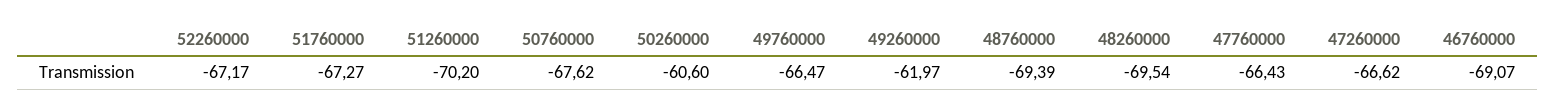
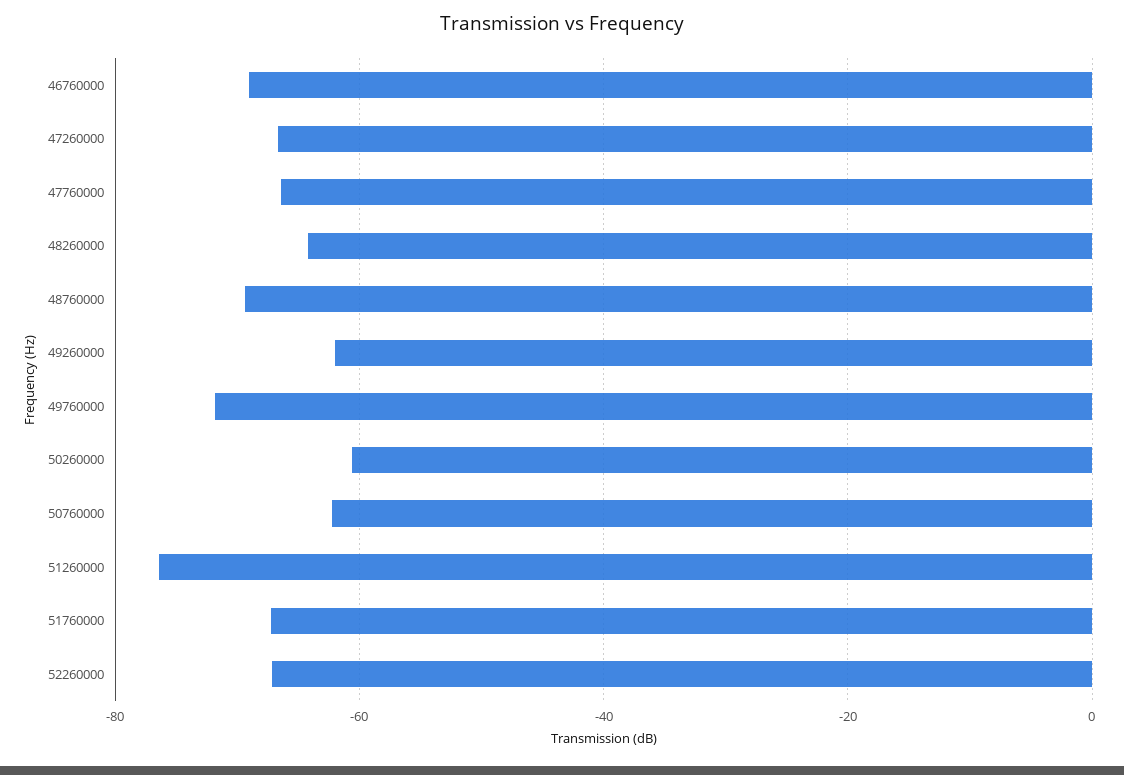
51260000: -70.2 -> -76
50760000: -67.62 -> -62
49760000: -66.47 -> -72
48260000: -69.54 -> -64

